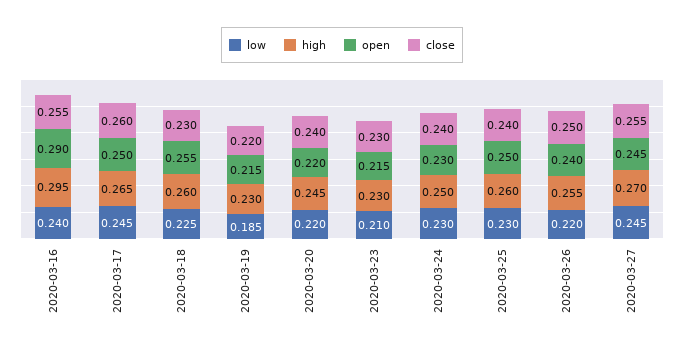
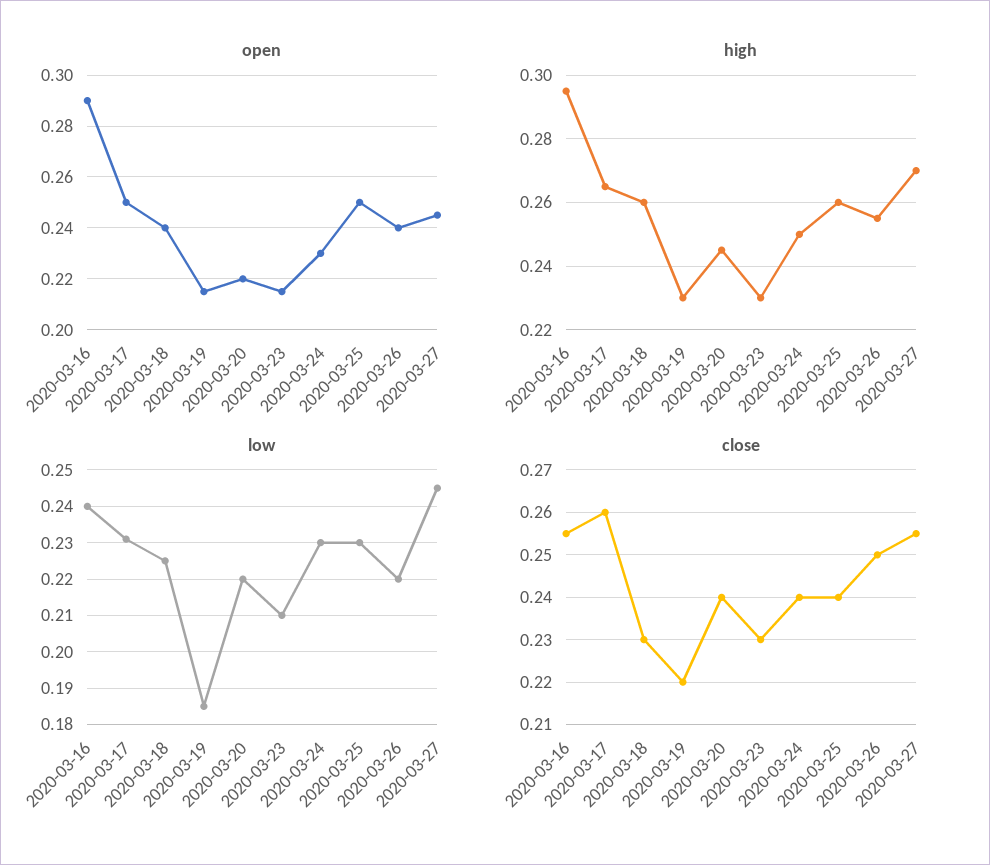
low, 2020-03-17: 0.245 -> 0.23
open, 2020-03-18: 0.255 -> 0.24

